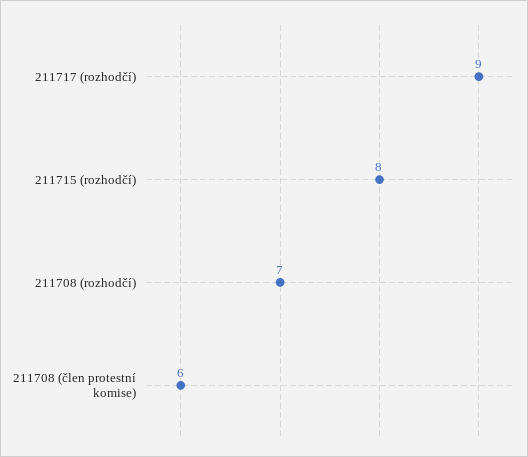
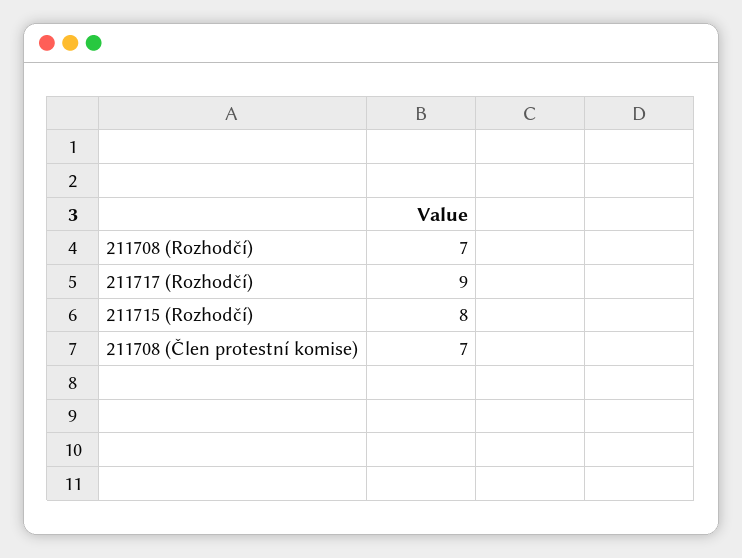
211708 (člen protestní komise): 6 -> 7

